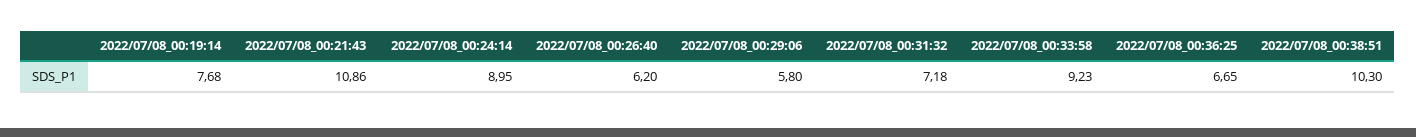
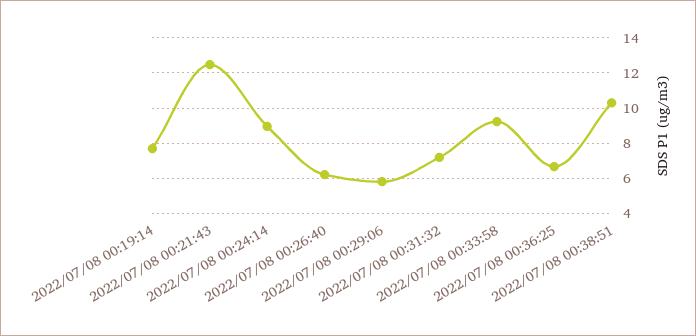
2022/07/08_00:21:43: 10.86 -> 12.5

